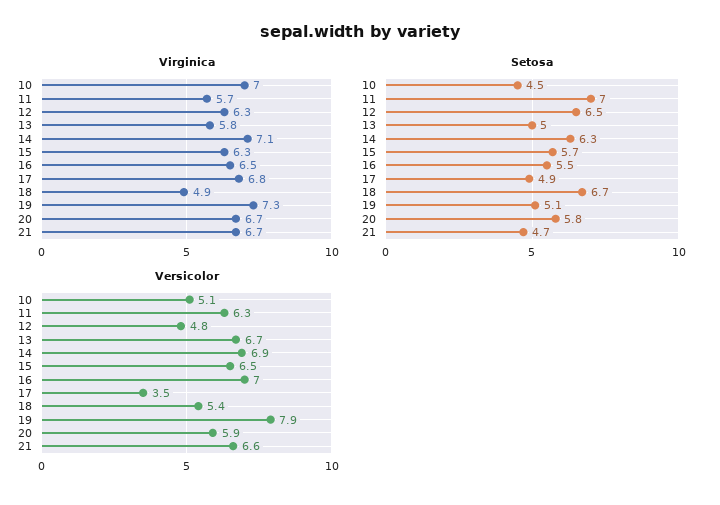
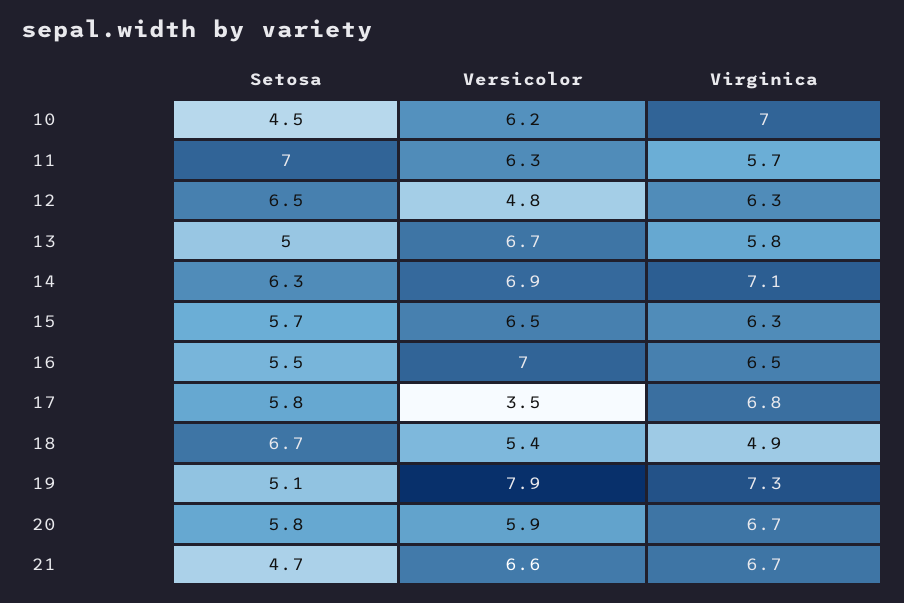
Setosa, 17: 4.9 -> 5.8
Versicolor, 10: 5.1 -> 6.2

